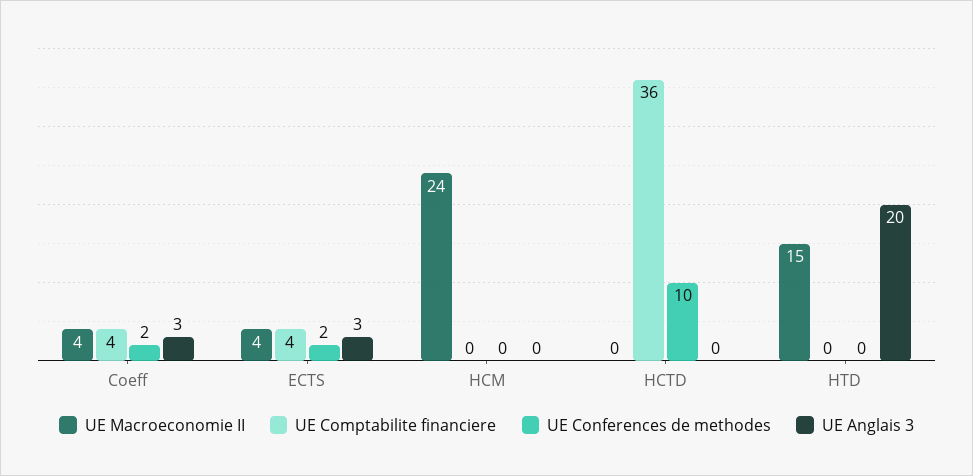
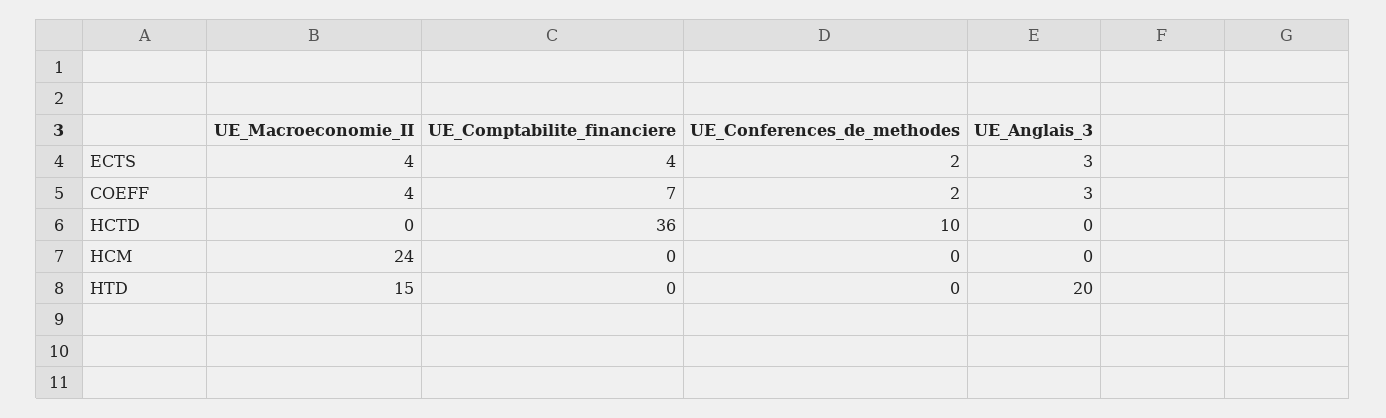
UE Comptabilite financiere, Coeff: 4 -> 7

